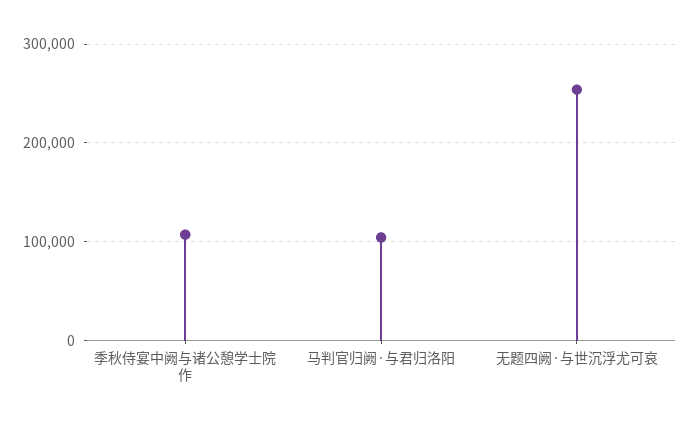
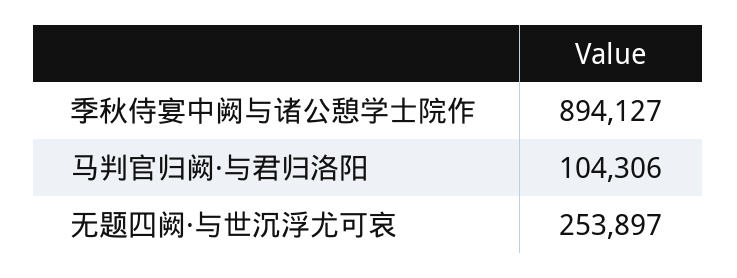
季秋侍宴中阙与诸公憩学士院作: 110000 -> 894127

